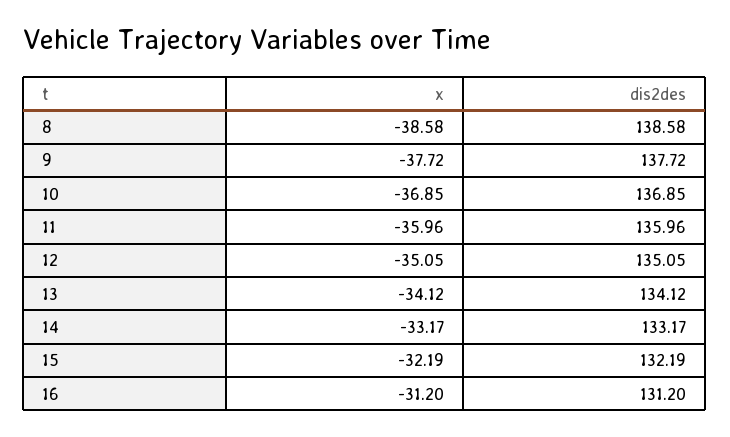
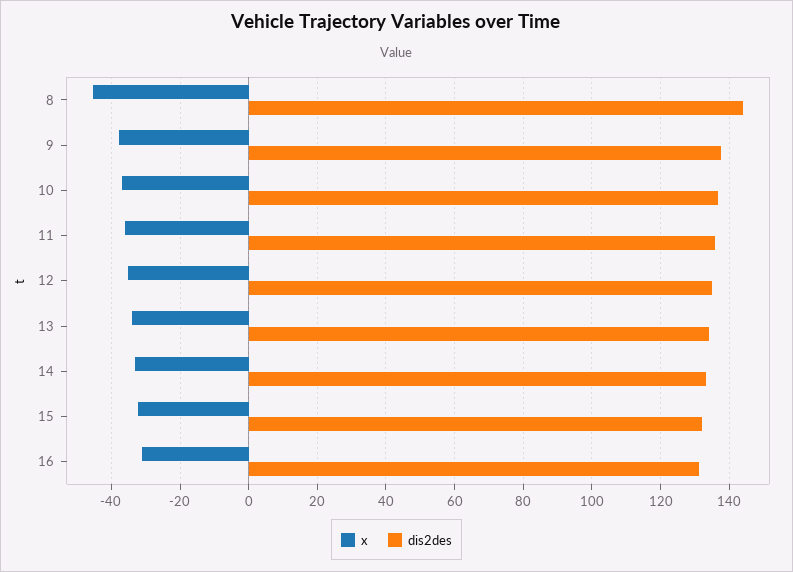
x, 8: -38.58 -> -46
dis2des, 8: 138.58 -> 144

